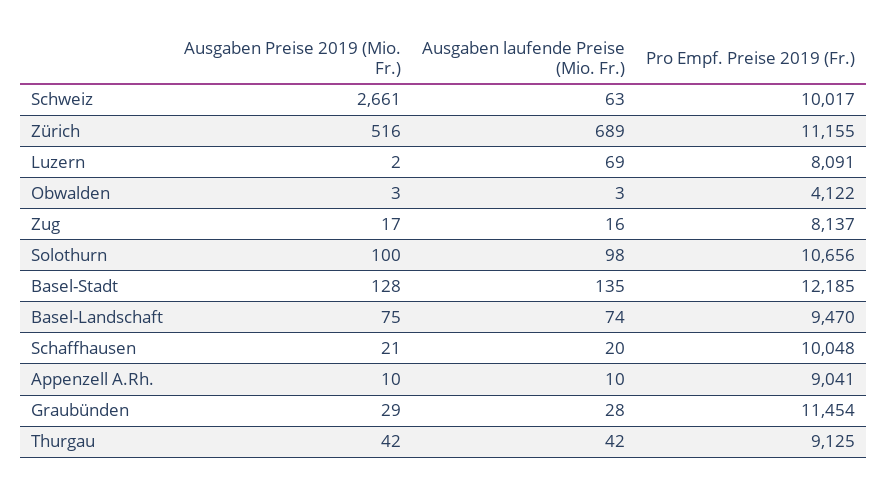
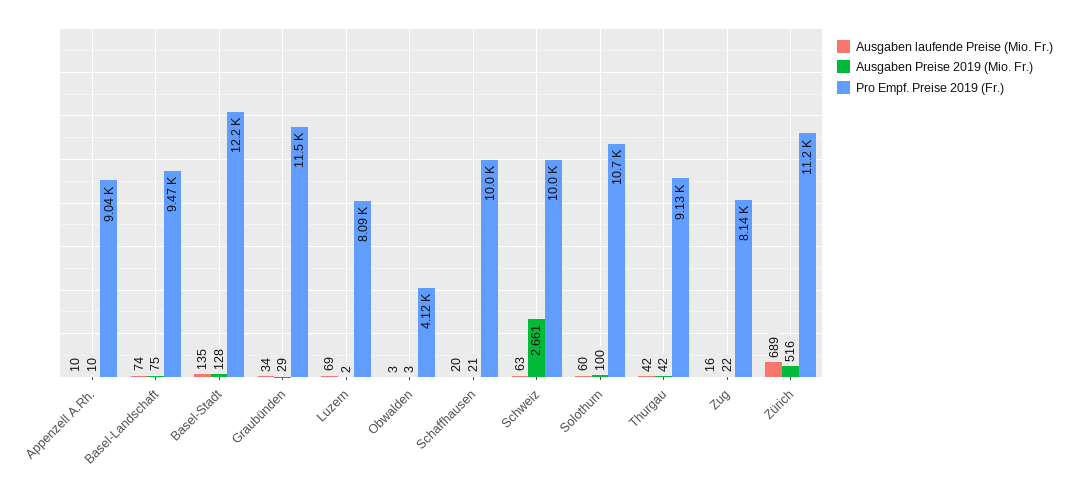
Ausgaben Preise 2019 (Mio. Fr.), Zug: 17 -> 22
Ausgaben laufende Preise (Mio. Fr.), Solothurn: 98 -> 60
Ausgaben laufende Preise (Mio. Fr.), Graubünden: 28 -> 34

